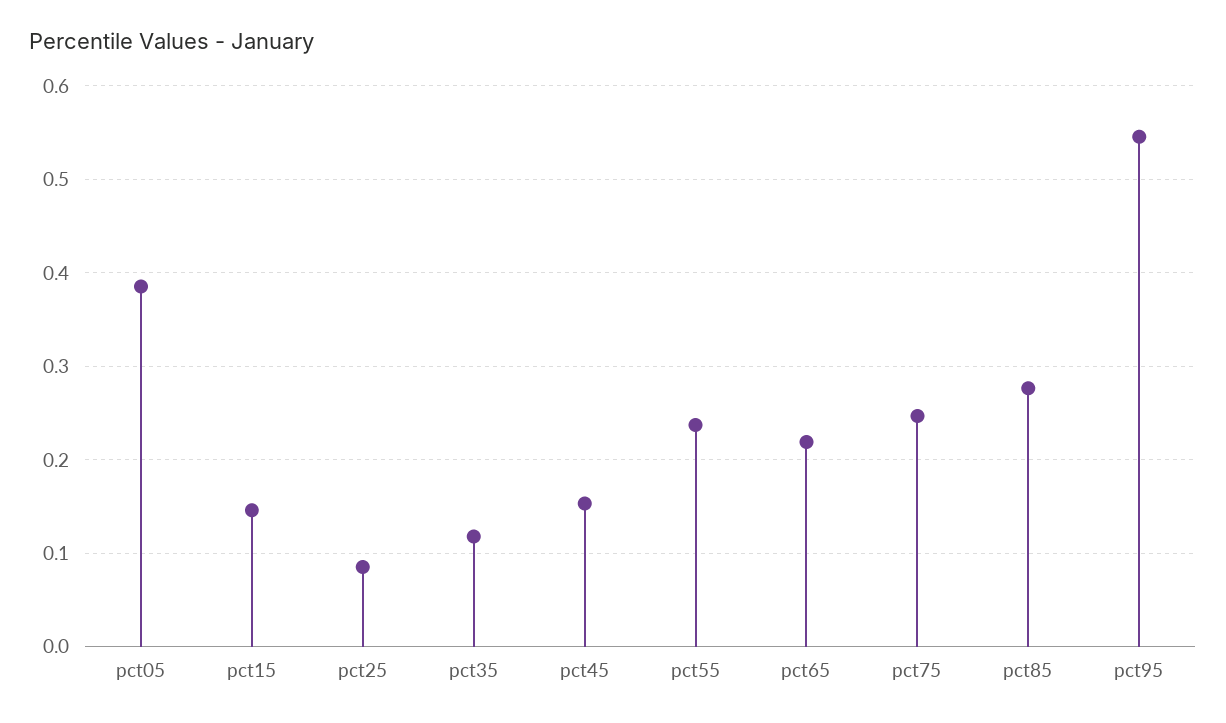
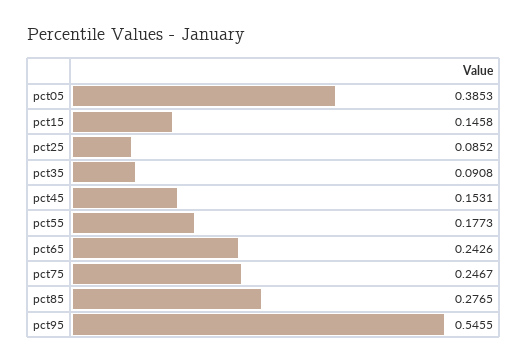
pct35: 0.12 -> 0.0908
pct55: 0.24 -> 0.1773
pct65: 0.22 -> 0.2426

